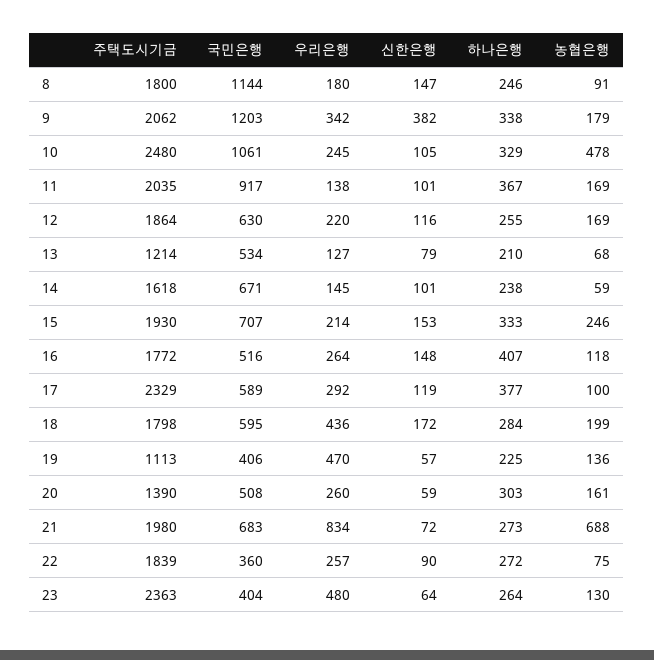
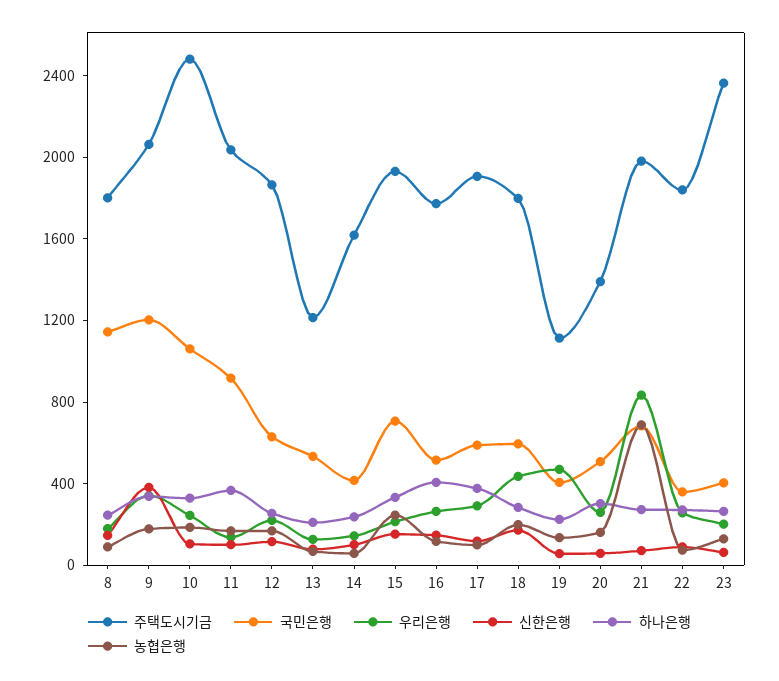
농협은행, 10: 478 -> 200
국민은행, 14: 671 -> 400
주택도시기금, 17: 2329 -> 1900
우리은행, 23: 480 -> 200

